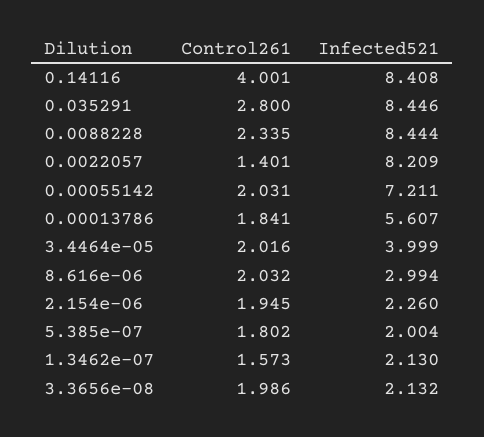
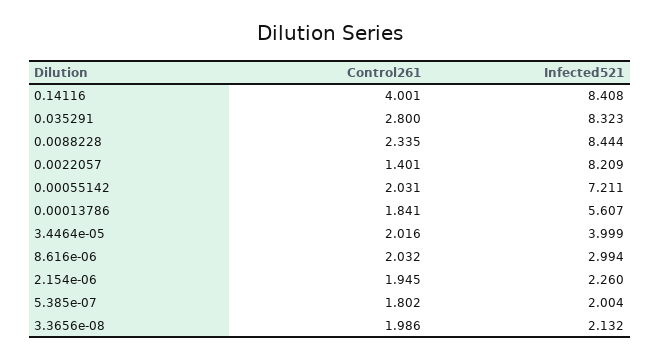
Infected521, 0.035291: 8.446 -> 8.323
Control261, 1.3462e-07: 1.573 -> none
Infected521, 1.3462e-07: 2.13 -> none

